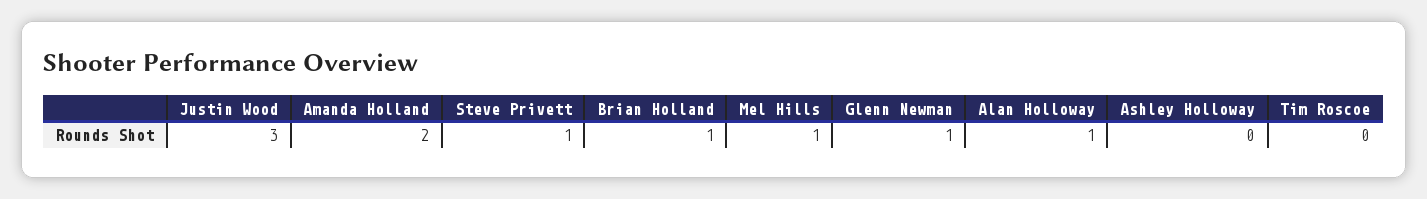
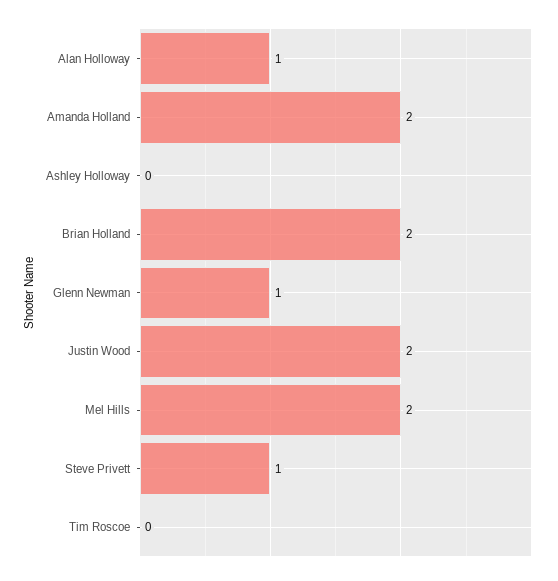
Justin Wood: 3 -> 2
Brian Holland: 1 -> 2
Mel Hills: 1 -> 2

